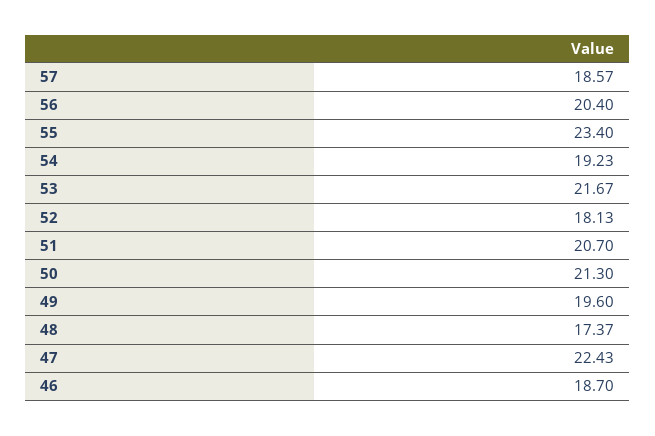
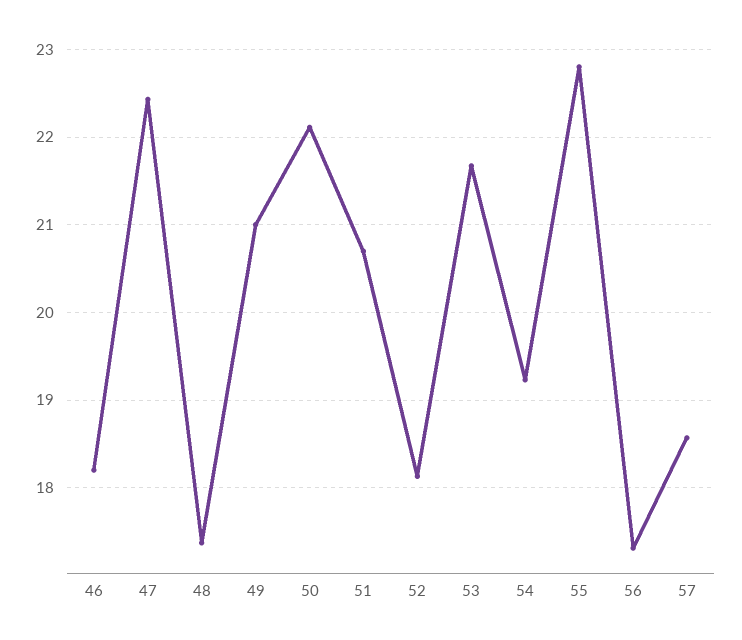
56: 20.4 -> 17.3
55: 23.4 -> 22.8
50: 21.3 -> 22.1
49: 19.6 -> 21
46: 18.7 -> 18.2

